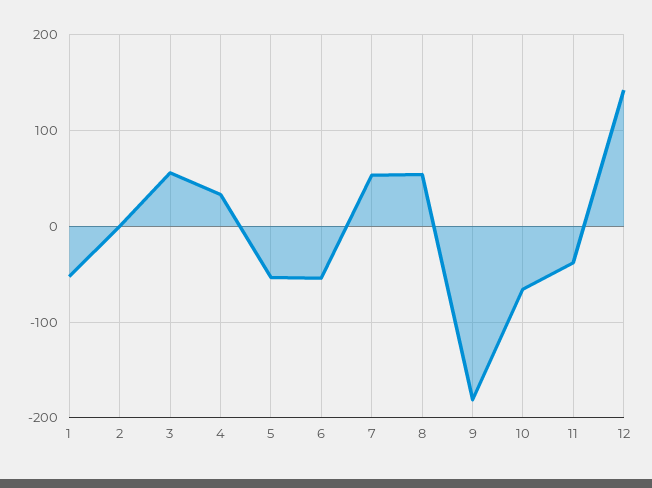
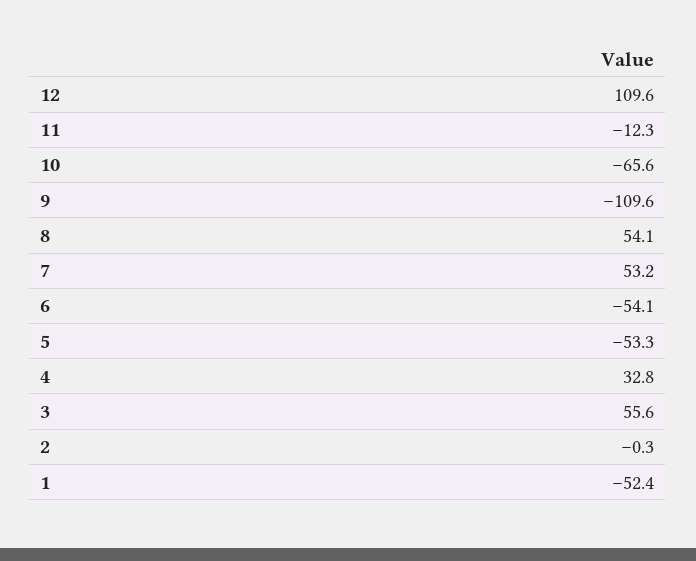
9: -180 -> -109.6
11: -40 -> -12.3
12: 140 -> 109.6

